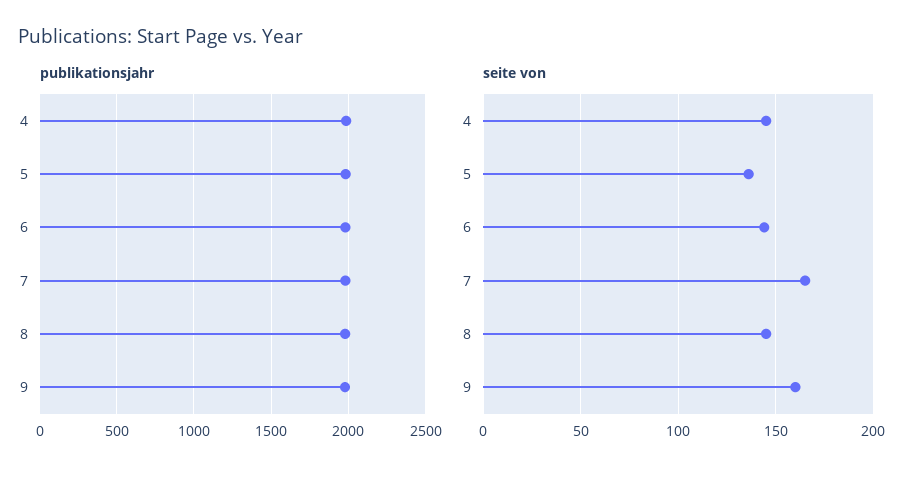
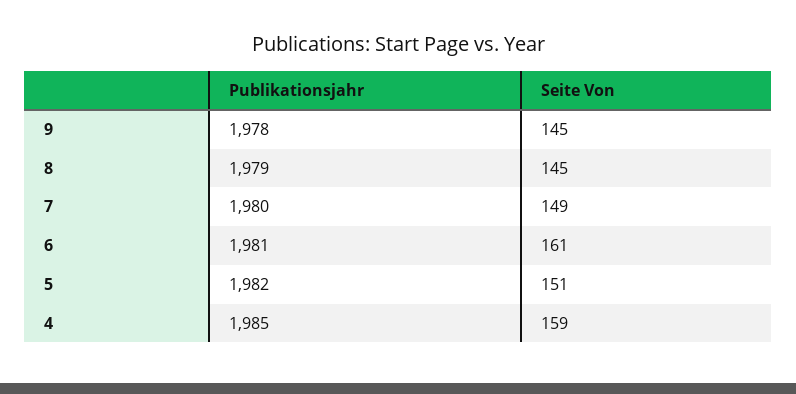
seite von, 4: 145 -> 159
seite von, 5: 135 -> 151
seite von, 6: 145 -> 161
seite von, 7: 165 -> 149
seite von, 9: 160 -> 145

